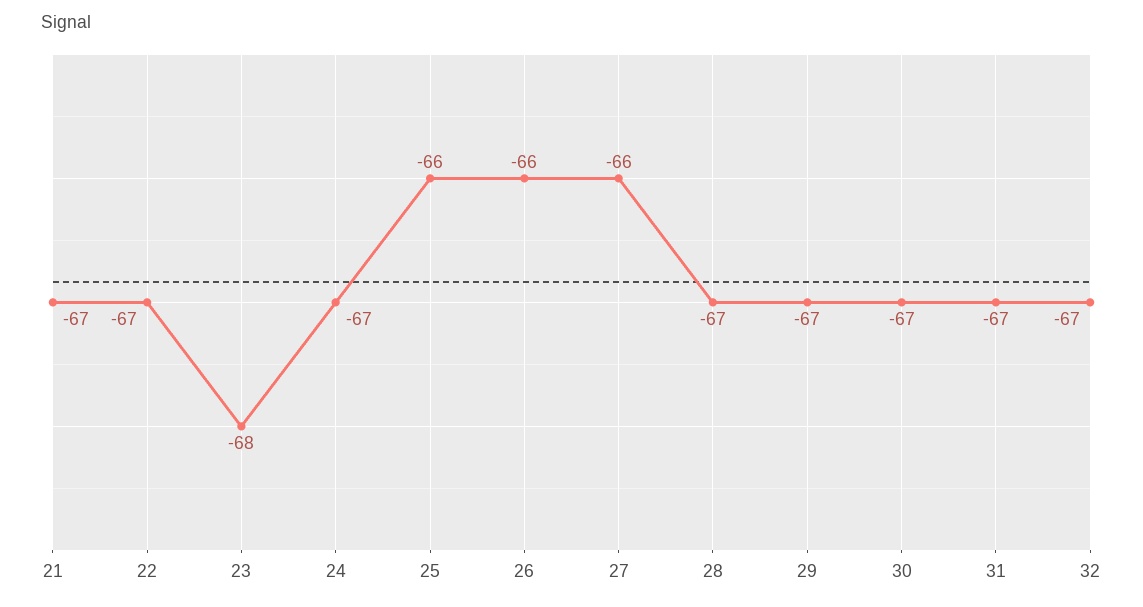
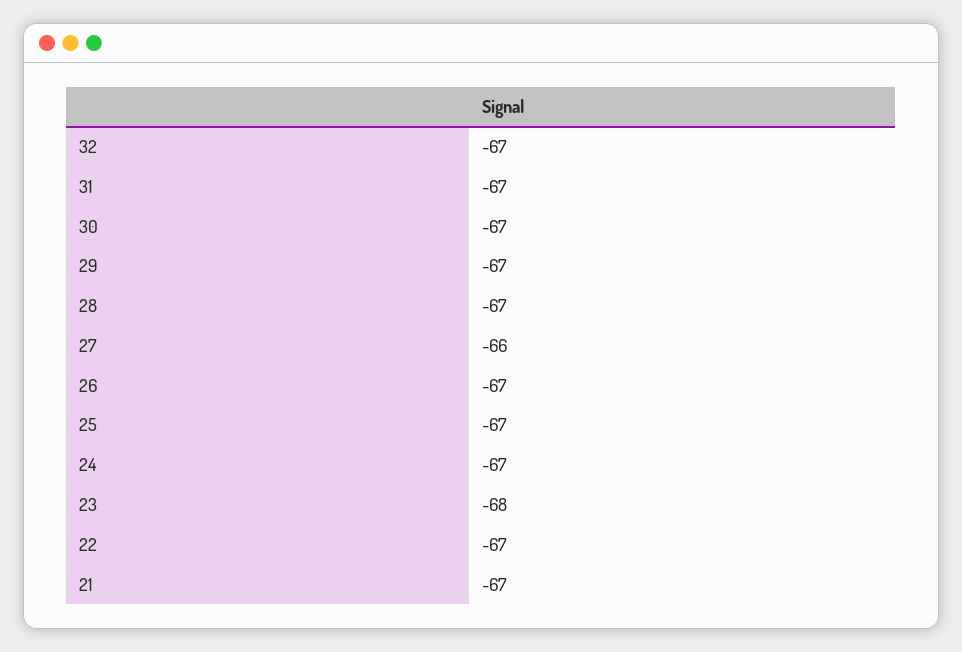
25: -66 -> -67
26: -66 -> -67

